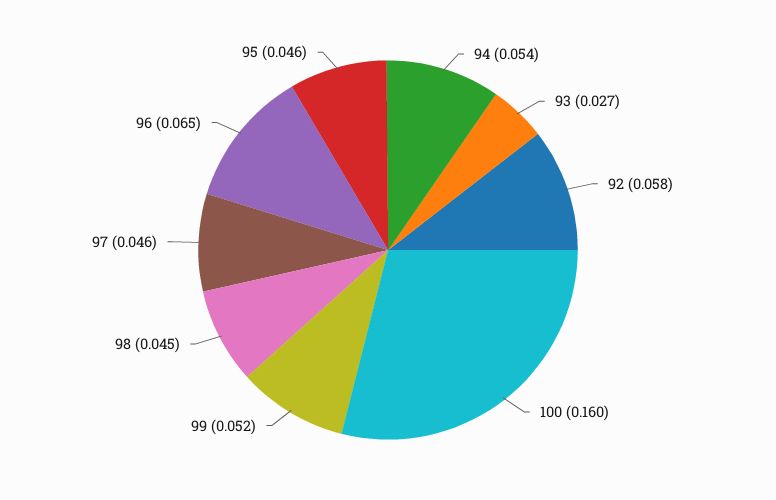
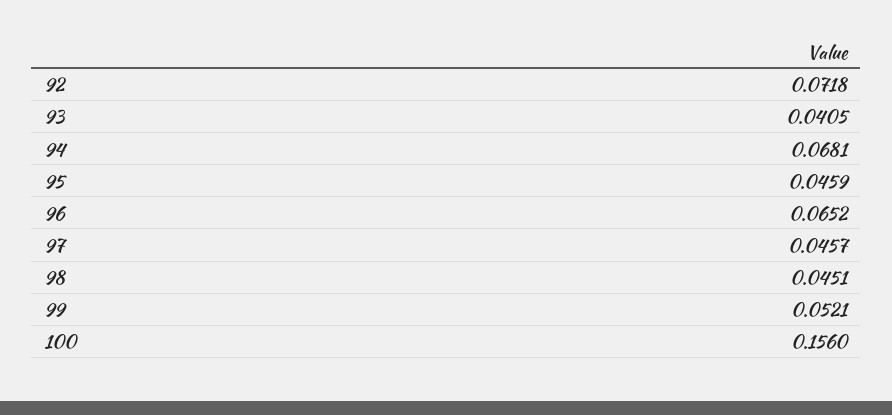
94: 0.054 -> 0.0681
93: 0.027 -> 0.0405
92: 0.058 -> 0.0718
100: 0.16 -> 0.156

